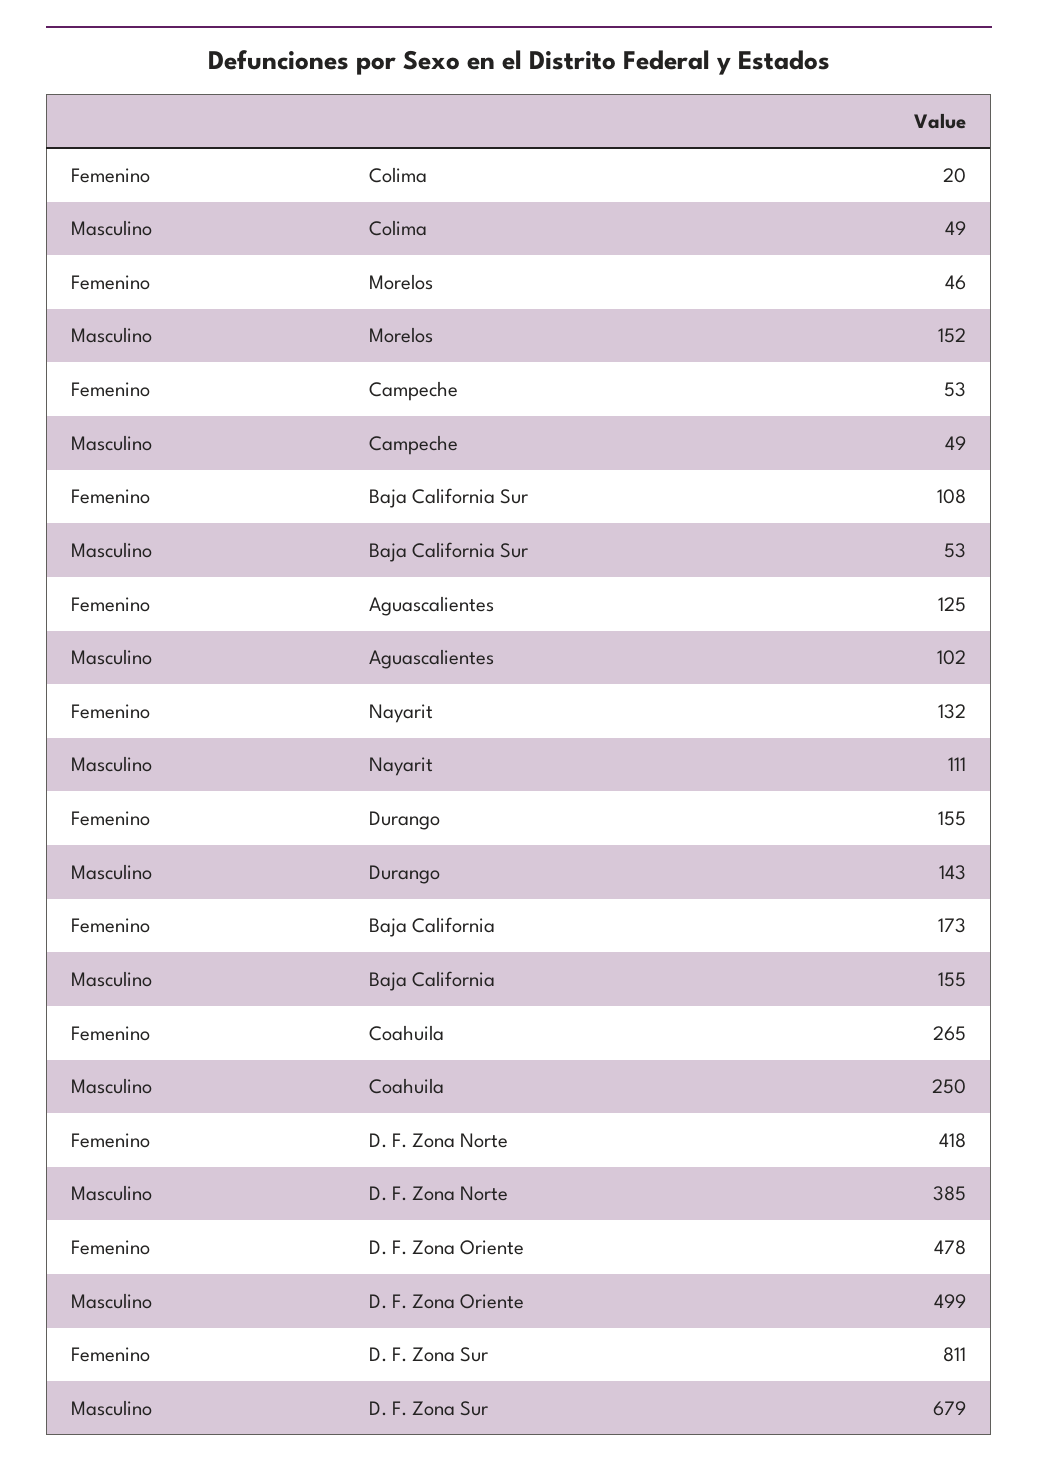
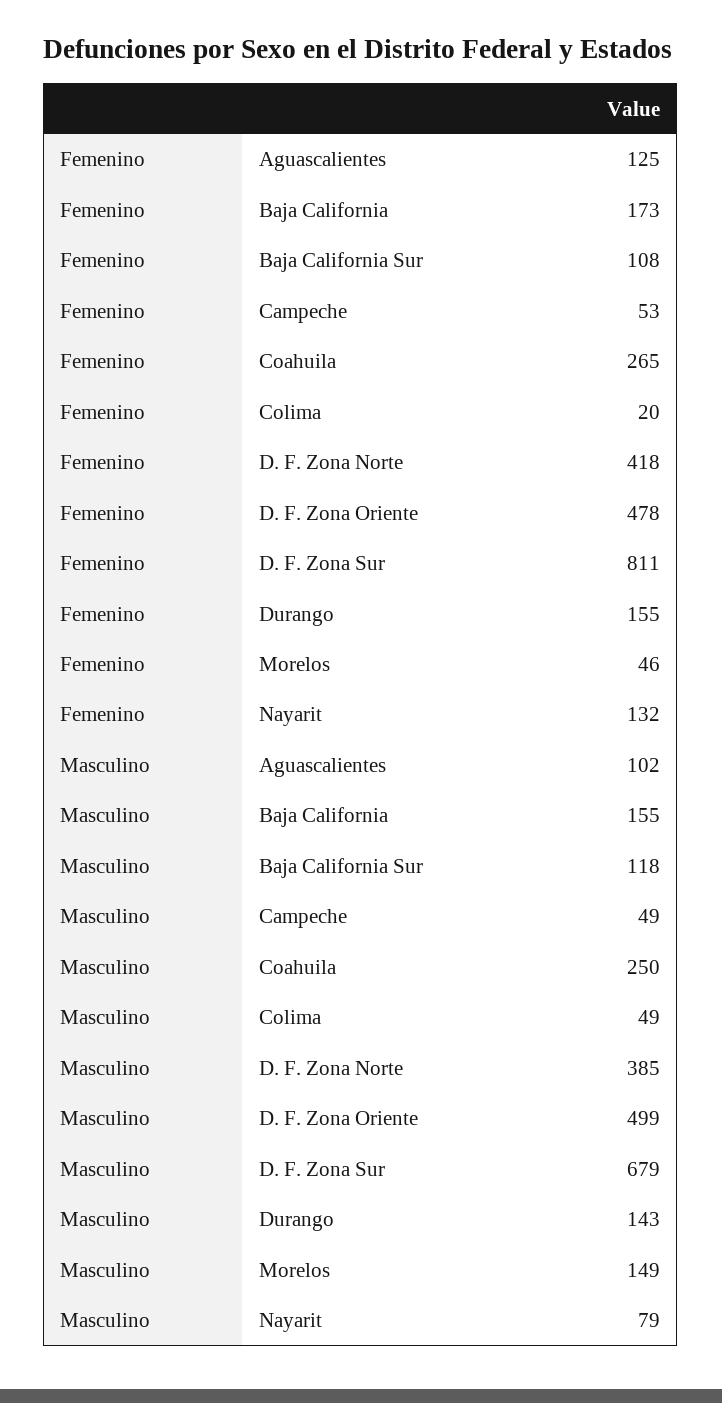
Masculino, Morelos: 152 -> 149
Masculino, Baja California Sur: 53 -> 118
Masculino, Nayarit: 111 -> 79

